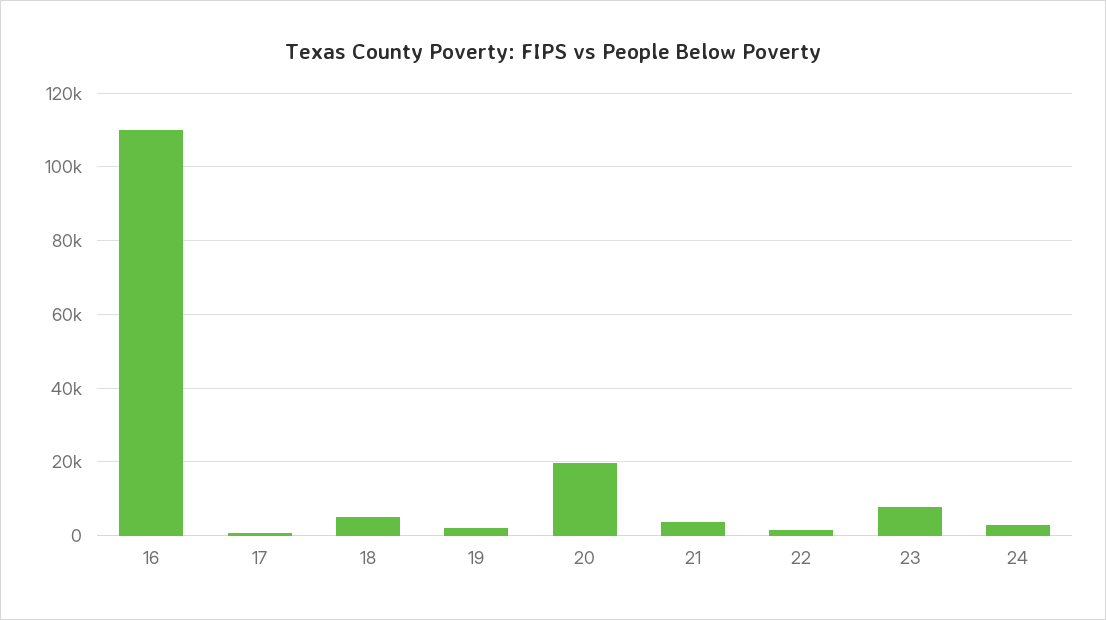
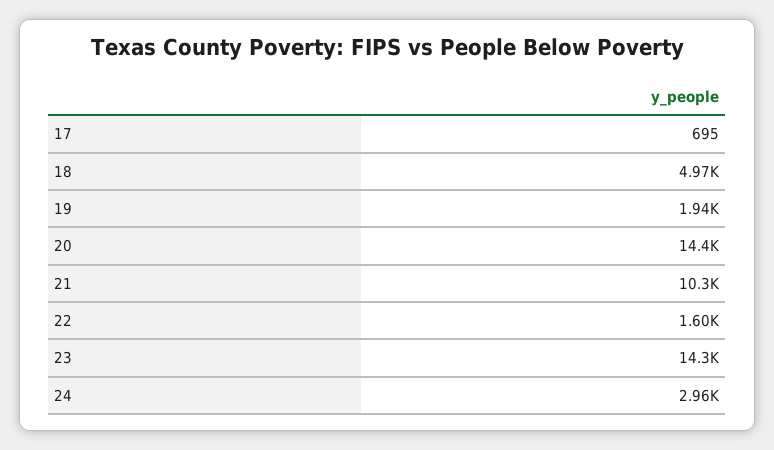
16: 110000 -> none
20: 20000 -> 14400
21: 4000 -> 10300
23: 8000 -> 14300

